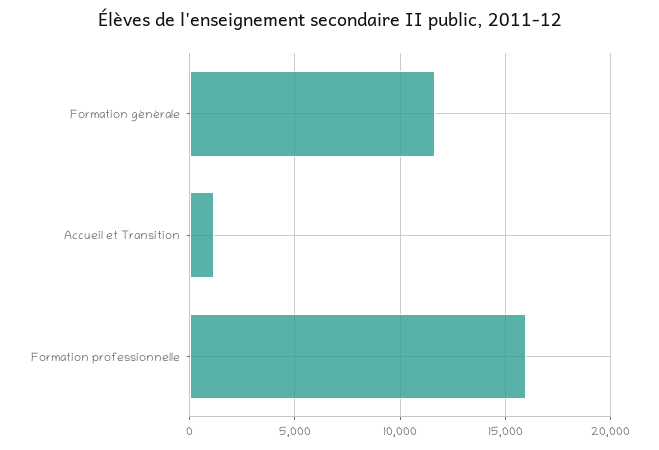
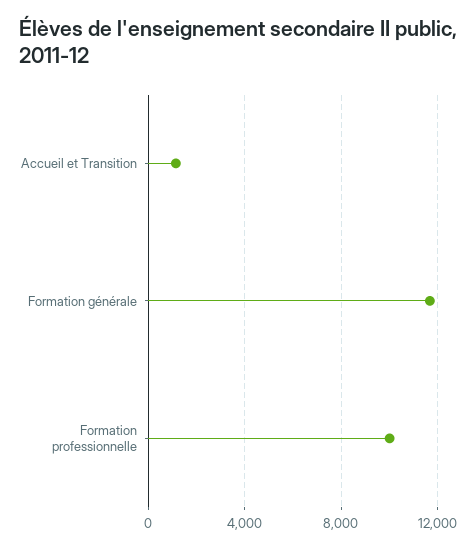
Formation professionnelle: 16000 -> 10000

